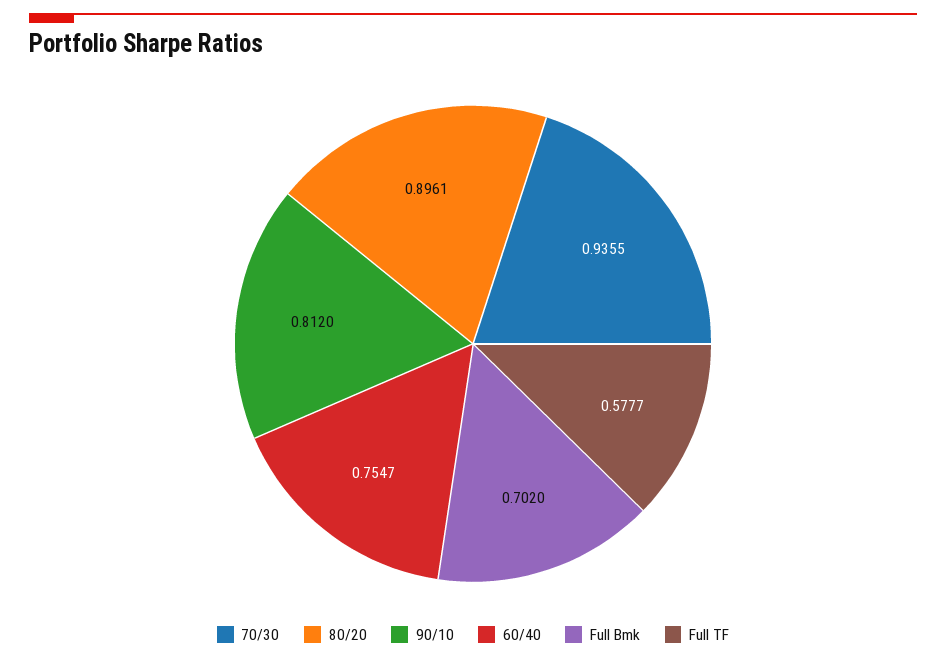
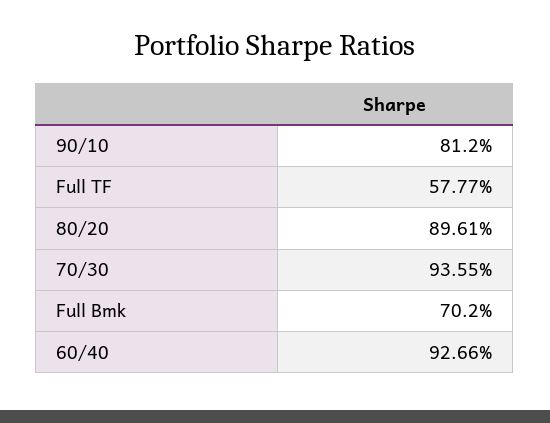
60/40: 0.7547 -> 0.9266

